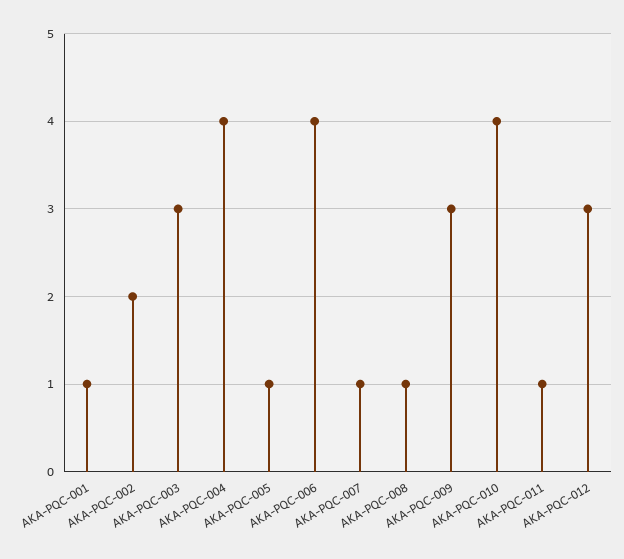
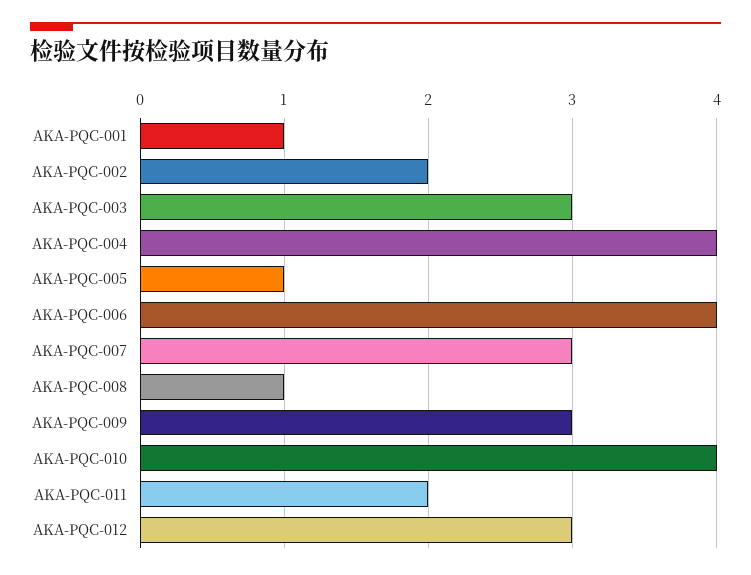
AKA-PQC-007: 1 -> 3
AKA-PQC-011: 1 -> 2

